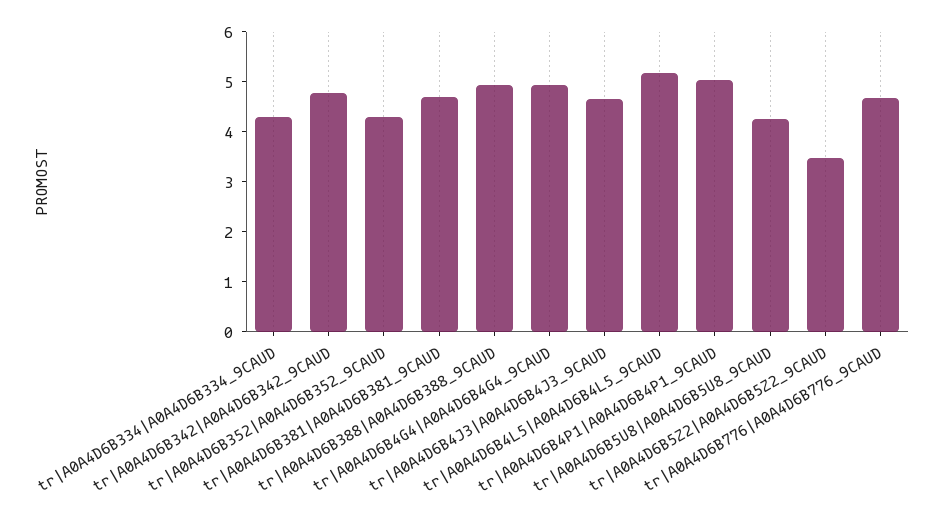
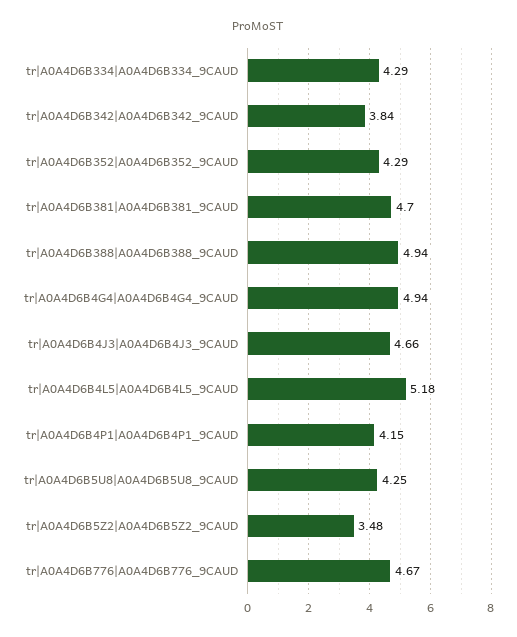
tr|A0A4D6B342|A0A4D6B342_9CAUD: 4.8 -> 3.84
tr|A0A4D6B4P1|A0A4D6B4P1_9CAUD: 5 -> 4.15

